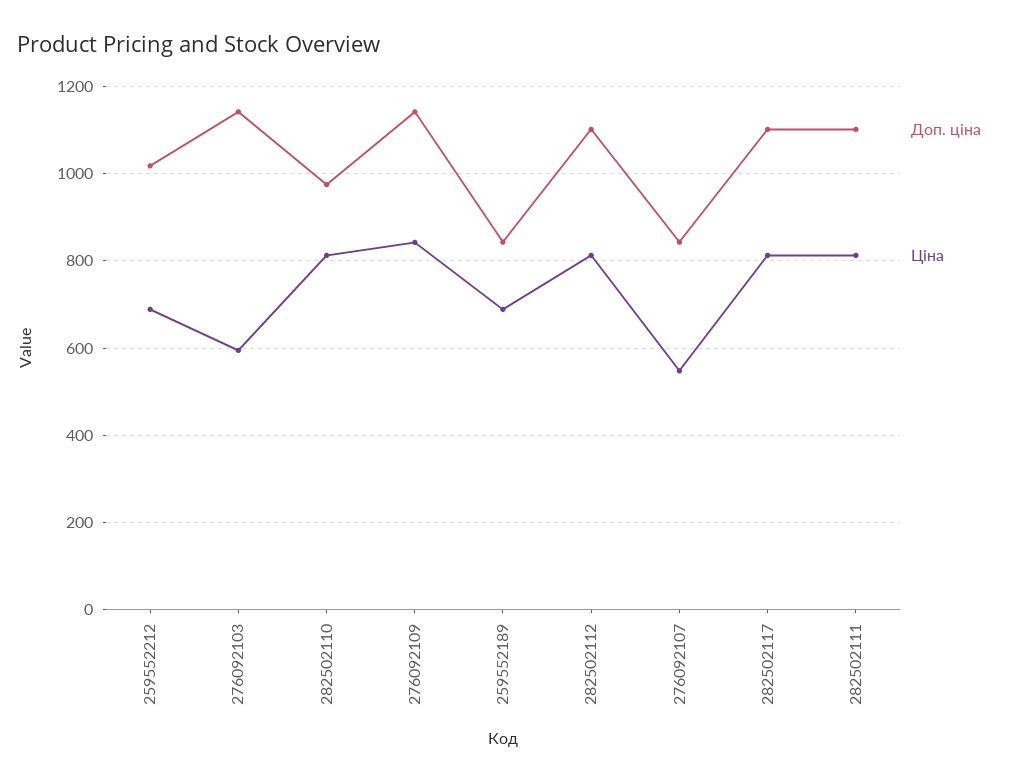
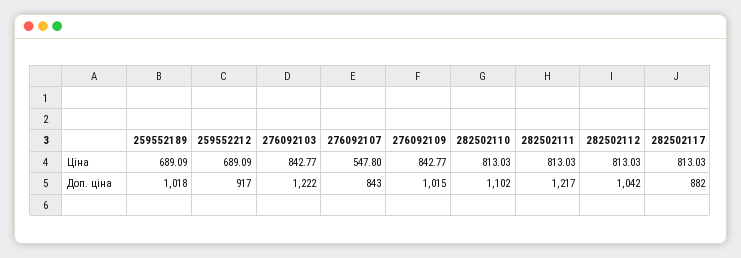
Доп. ціна, 259552212: 1020 -> 917
Доп. ціна, 276092103: 1140 -> 1222
Ціна, 276092103: 600 -> 842.77
Доп. ціна, 282502110: 980 -> 1102
Доп. ціна, 276092109: 1140 -> 1015
Доп. ціна, 259552189: 840 -> 1018
Доп. ціна, 282502112: 1100 -> 1042
Доп. ціна, 282502117: 1100 -> 882
Доп. ціна, 282502111: 1100 -> 1217

